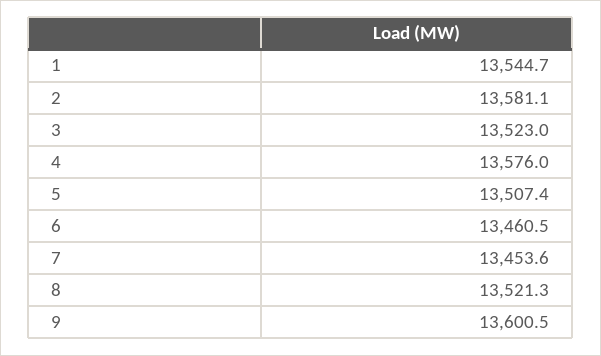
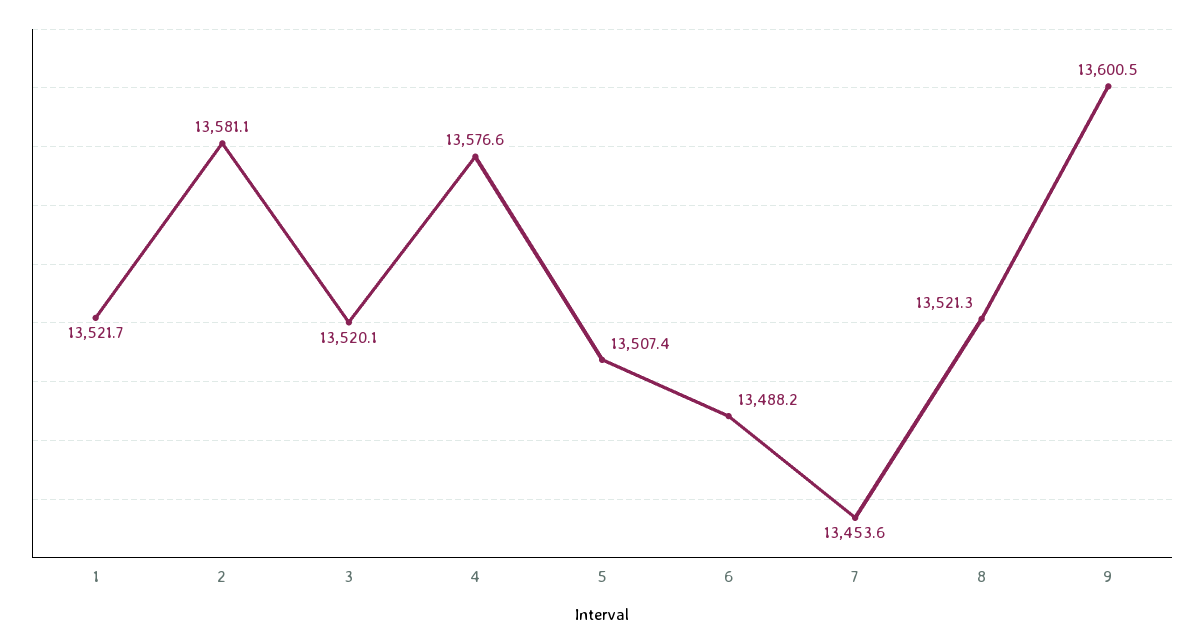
1: 13544.7 -> 13521.7
3: 13523 -> 13520.1
4: 13576 -> 13576.6
6: 13460.5 -> 13488.2

